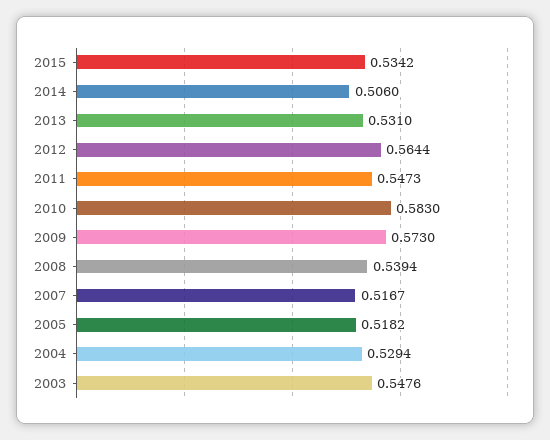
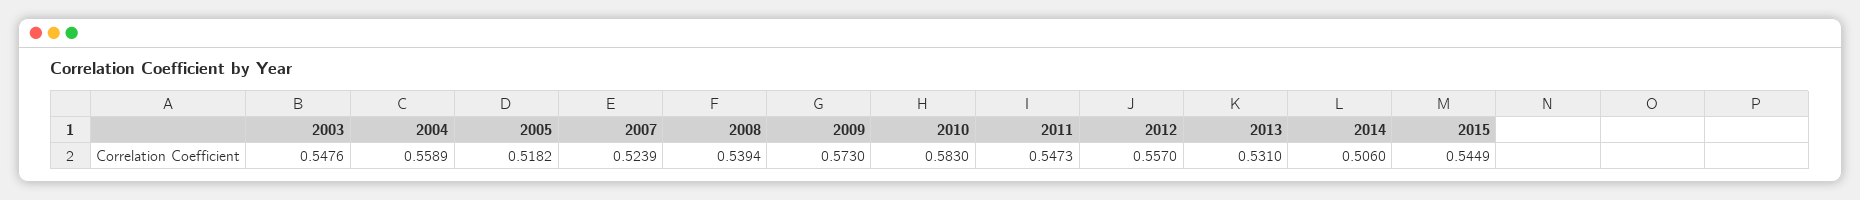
2015: 0.5342 -> 0.5449
2012: 0.5644 -> 0.557
2007: 0.5167 -> 0.5239
2004: 0.5294 -> 0.5589

